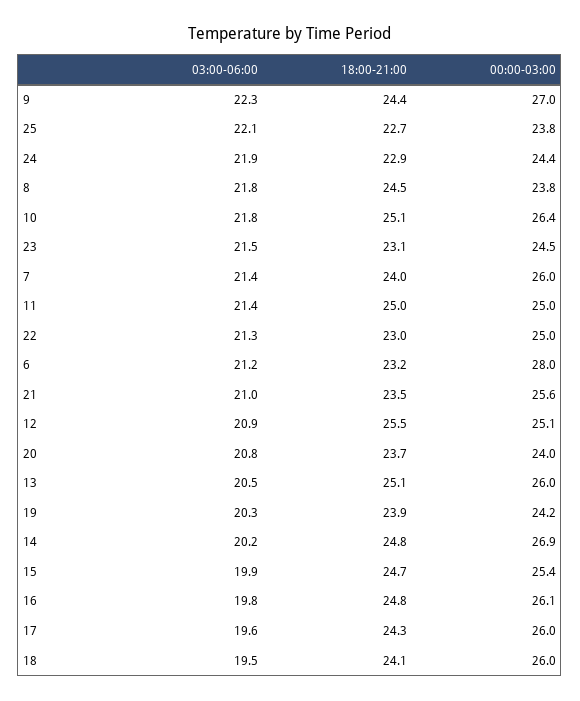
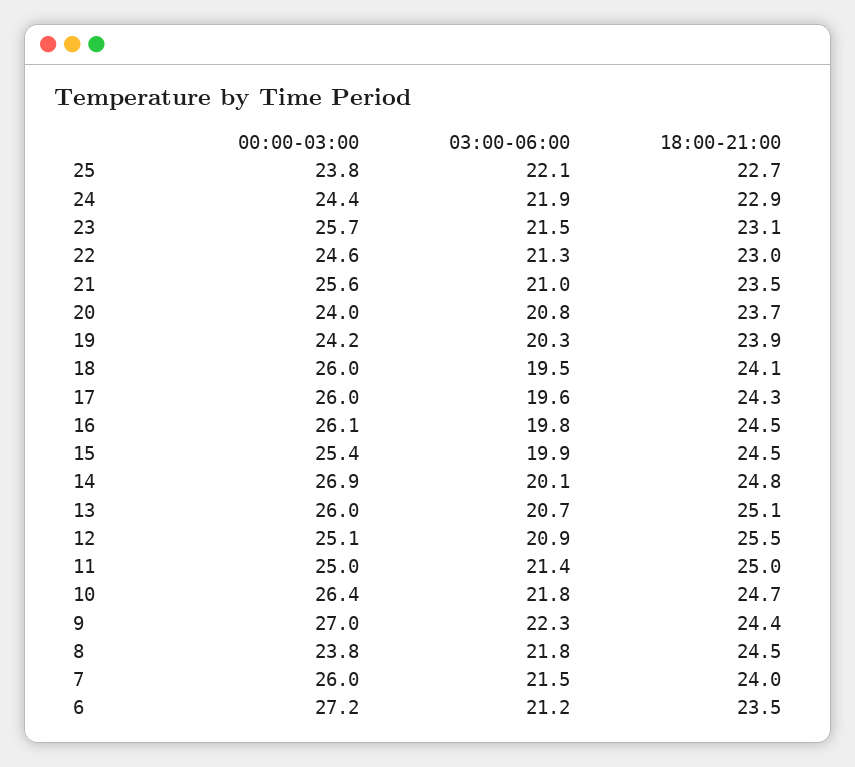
18:00-21:00, 10: 25.1 -> 24.7
00:00-03:00, 23: 24.5 -> 25.7
03:00-06:00, 7: 21.4 -> 21.5
00:00-03:00, 22: 25 -> 24.6
18:00-21:00, 6: 23.2 -> 23.5
00:00-03:00, 6: 28 -> 27.2
03:00-06:00, 13: 20.5 -> 20.7
03:00-06:00, 14: 20.2 -> 20.1
18:00-21:00, 15: 24.7 -> 24.5
18:00-21:00, 16: 24.8 -> 24.5

